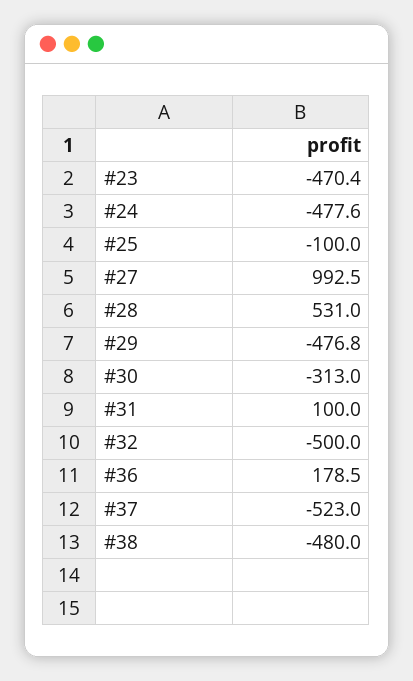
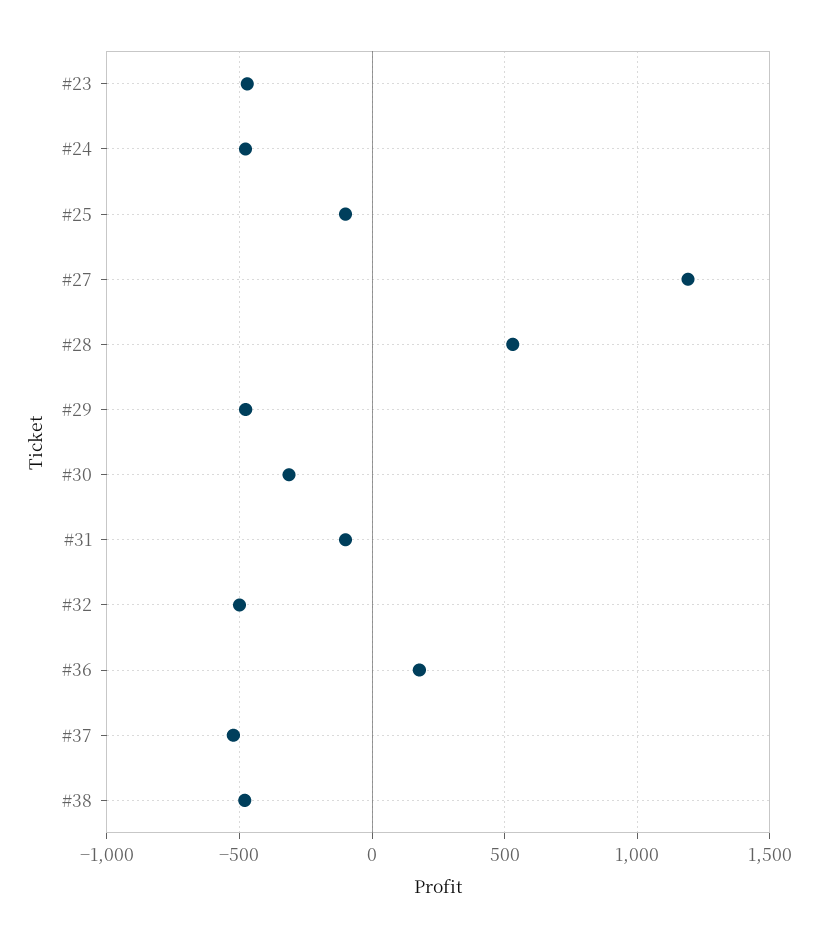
#27: 992.5 -> 1200
#31: 100 -> -100

